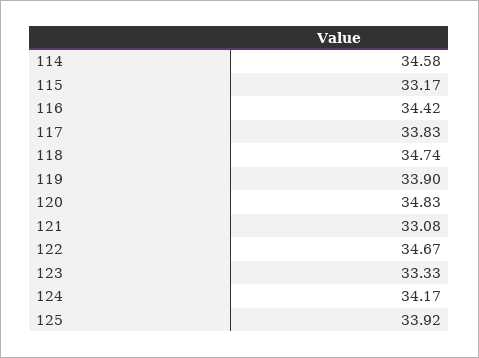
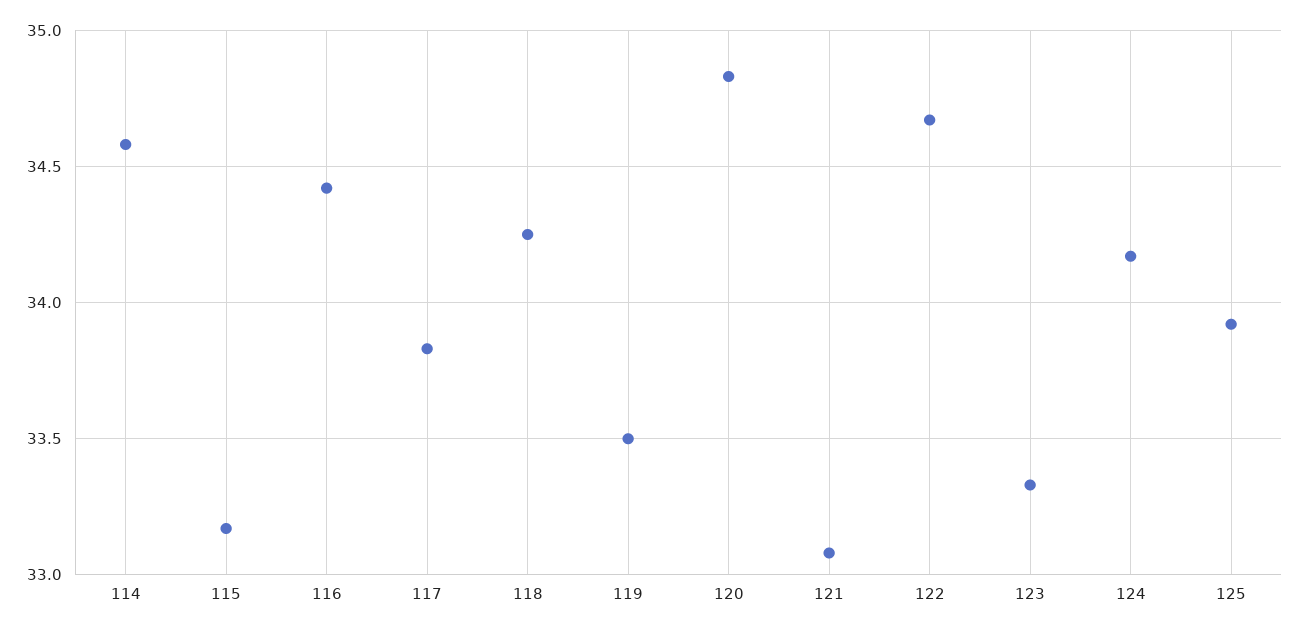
118: 34.74 -> 34.25
119: 33.9 -> 33.5

